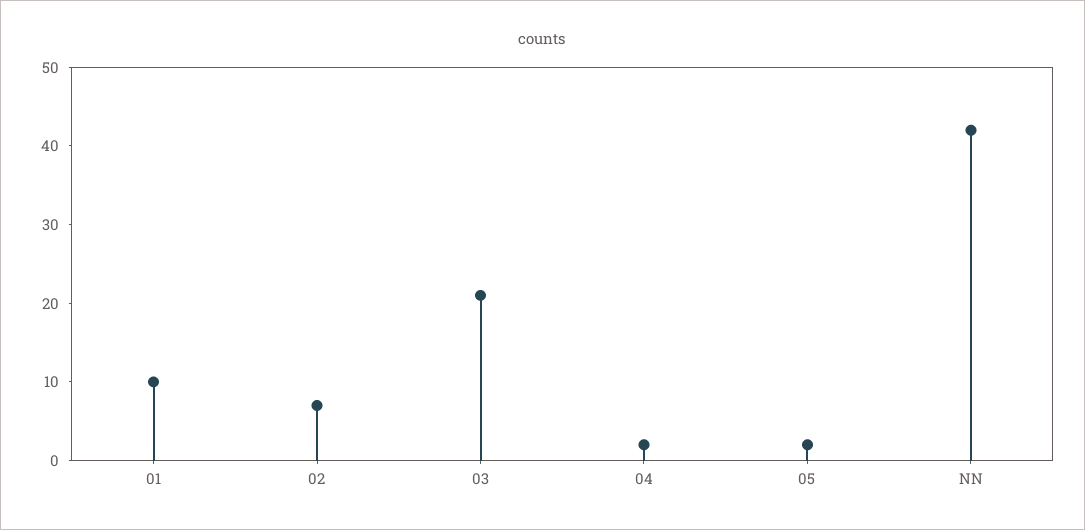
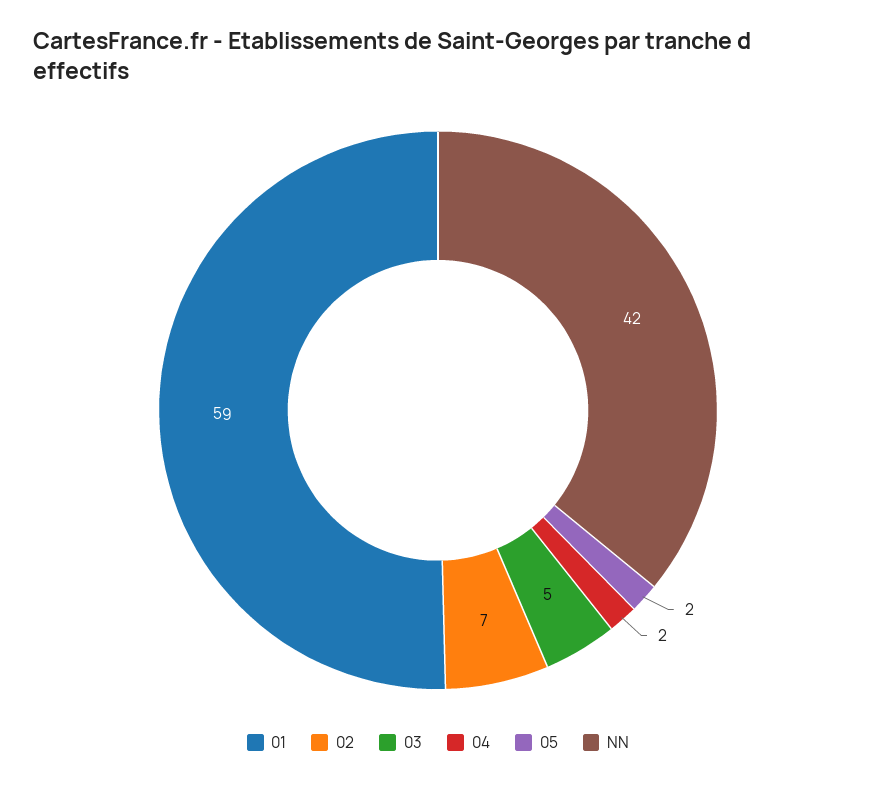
01: 10 -> 59
03: 20 -> 5

